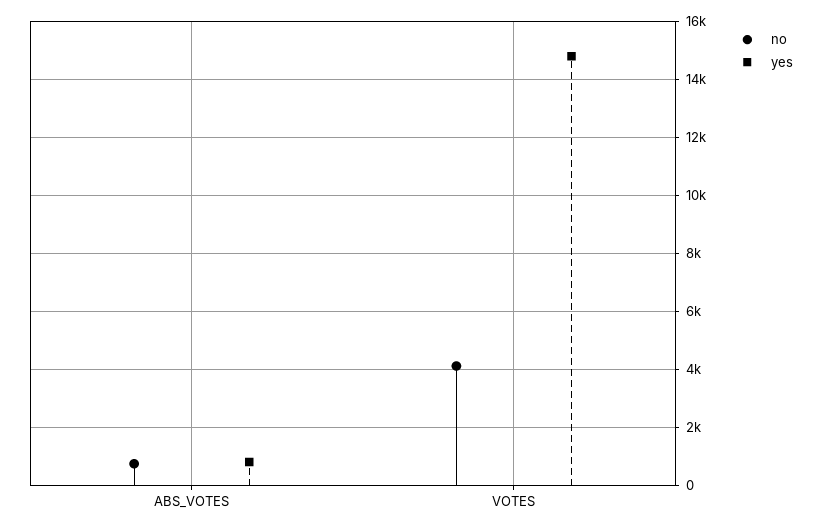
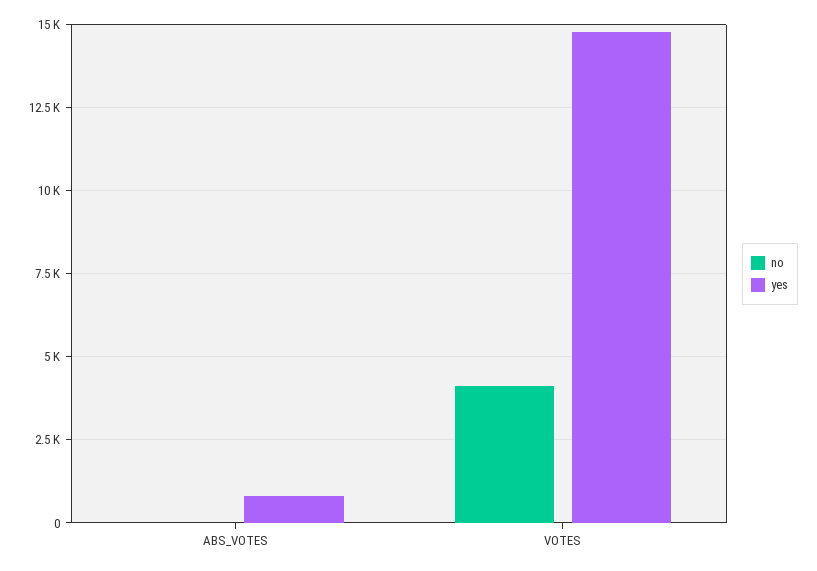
no, ABS_VOTES: 750 -> 0

